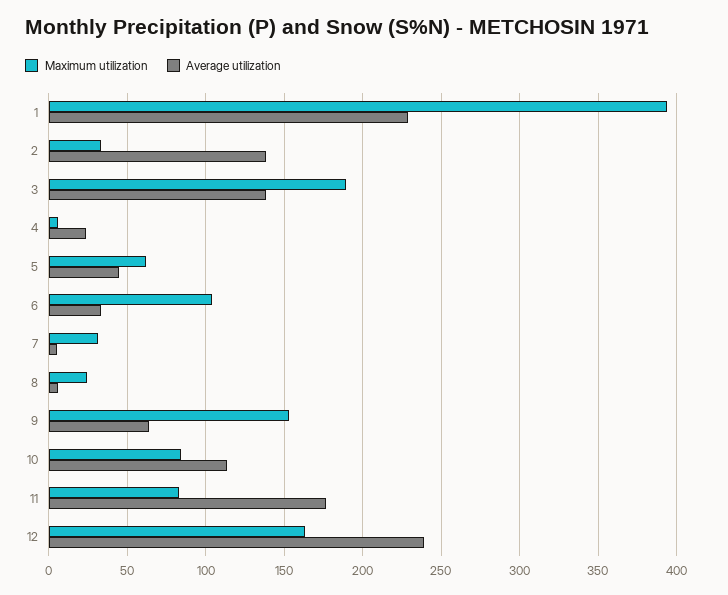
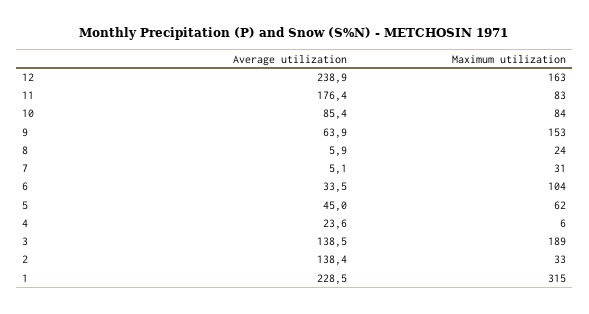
Maximum utilization, 1: 395 -> 315
Average utilization, 10: 115 -> 85.4

